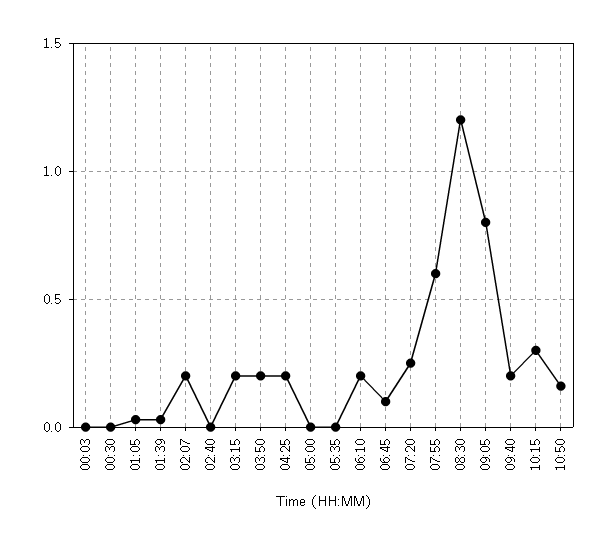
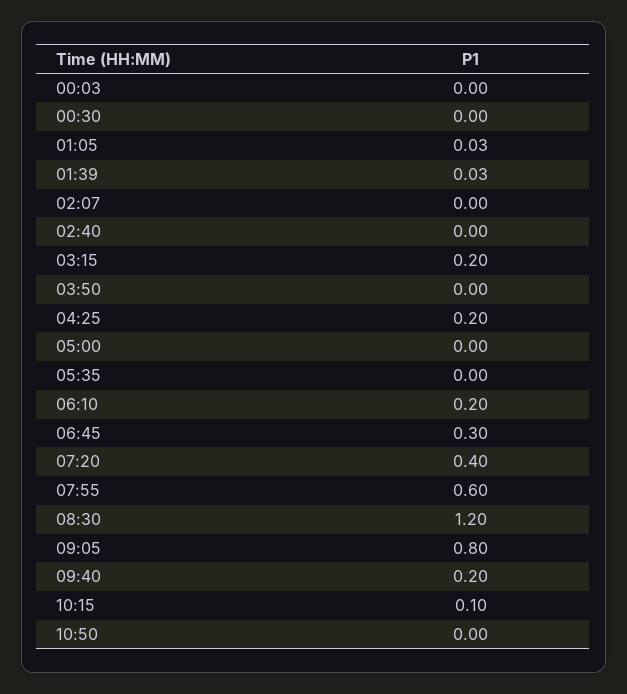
02:07: 0.2 -> 0
03:50: 0.2 -> 0
06:45: 0.1 -> 0.3
07:20: 0.25 -> 0.4
10:15: 0.3 -> 0.1
10:50: 0.15 -> 0

